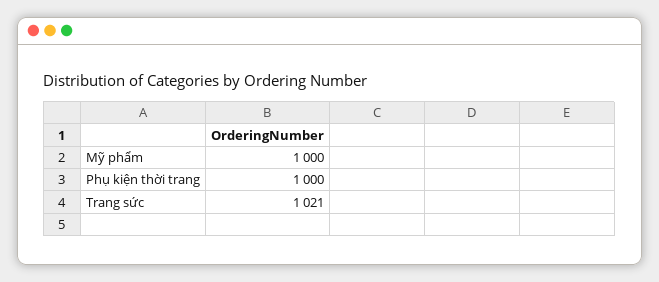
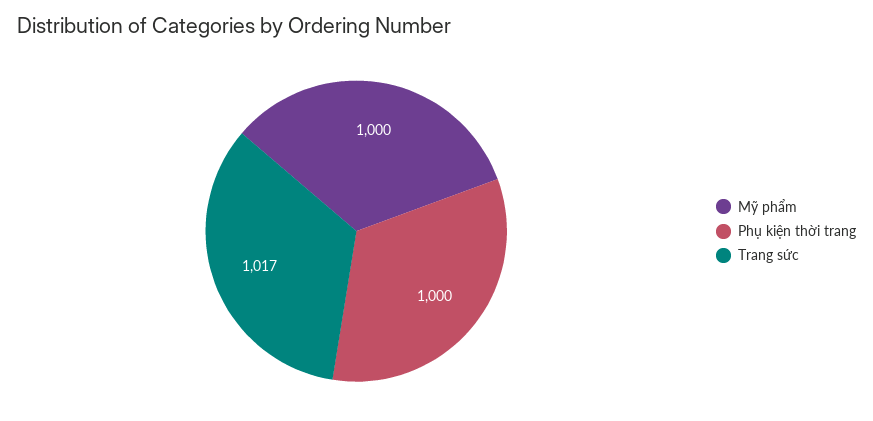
Trang sức: 1021 -> 1017

